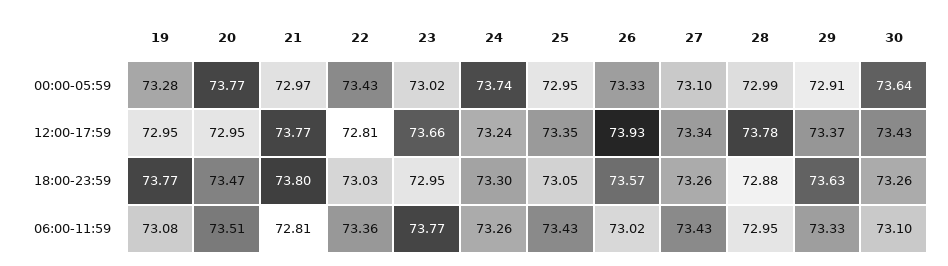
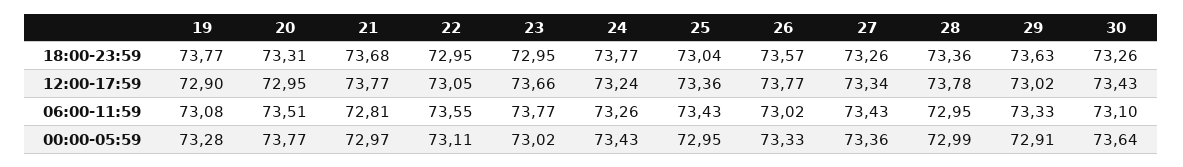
22, 00:00-05:59: 73.43 -> 73.11
24, 00:00-05:59: 73.74 -> 73.43
27, 00:00-05:59: 73.1 -> 73.36
19, 12:00-17:59: 72.95 -> 72.9
22, 12:00-17:59: 72.81 -> 73.05
25, 12:00-17:59: 73.35 -> 73.36
26, 12:00-17:59: 73.93 -> 73.77
29, 12:00-17:59: 73.37 -> 73.02
20, 18:00-23:59: 73.47 -> 73.31
21, 18:00-23:59: 73.8 -> 73.68
22, 18:00-23:59: 73.03 -> 72.95
24, 18:00-23:59: 73.3 -> 73.77
25, 18:00-23:59: 73.05 -> 73.04
28, 18:00-23:59: 72.88 -> 73.36
22, 06:00-11:59: 73.36 -> 73.55

